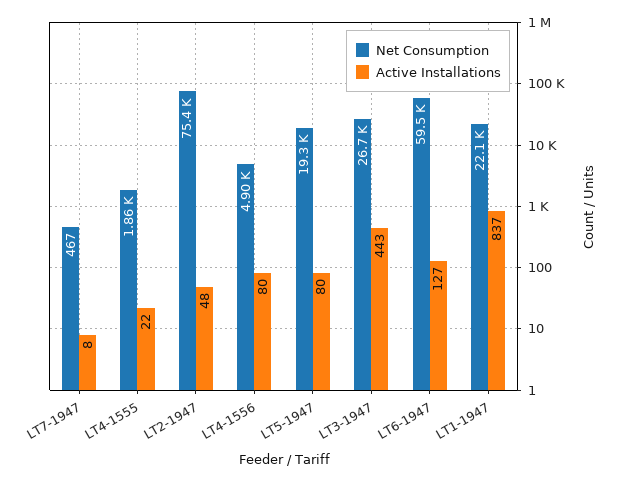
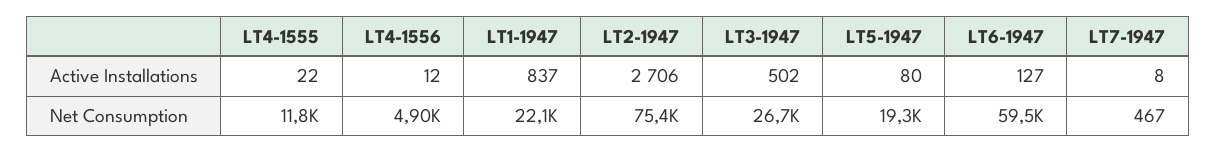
Net Consumption, LT4-1555: 1860 -> 11800
Active Installations, LT2-1947: 48 -> 2706
Active Installations, LT4-1556: 80 -> 12
Active Installations, LT3-1947: 443 -> 502

